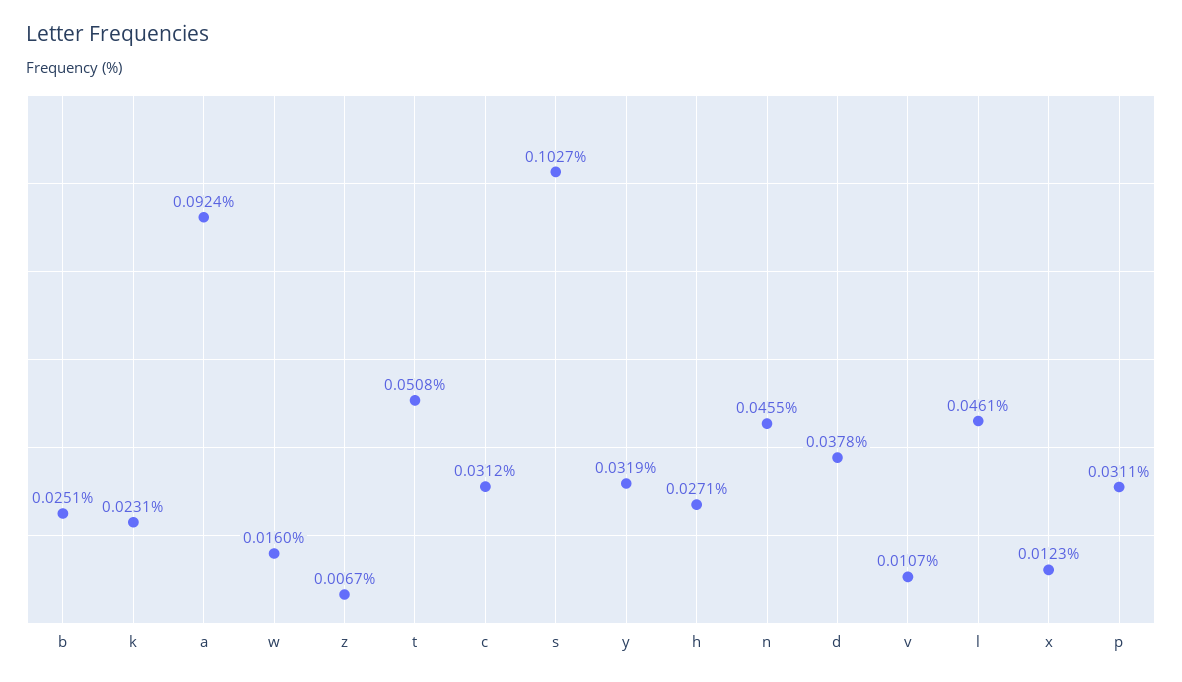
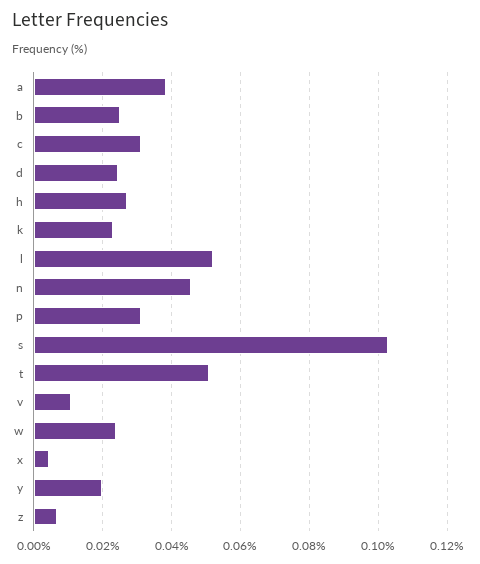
a: 0.0924 -> 0.038
w: 0.016 -> 0.024
y: 0.0319 -> 0.02
d: 0.0378 -> 0.024
l: 0.0461 -> 0.052
x: 0.0123 -> 0.004

